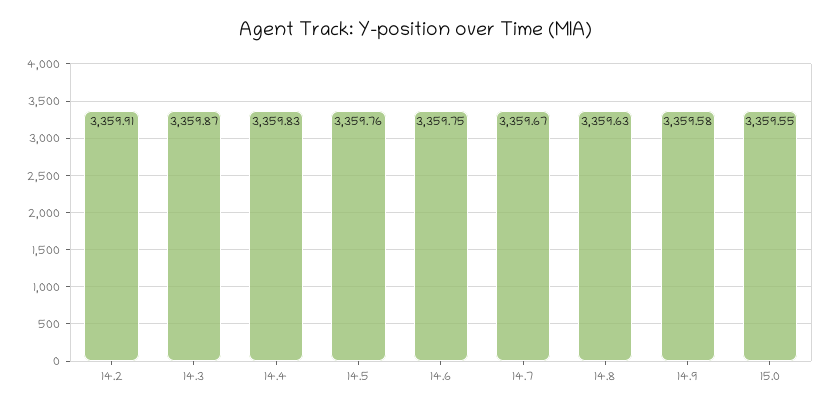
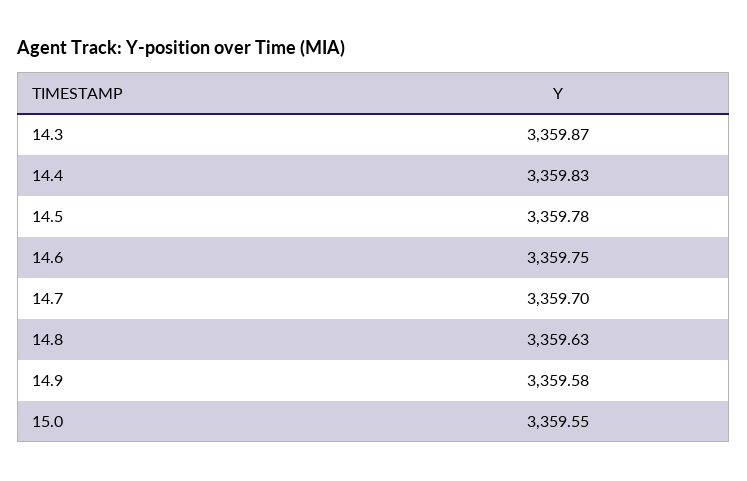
14.2: 3359.91 -> none
14.5: 3359.76 -> 3359.78
14.7: 3359.67 -> 3359.7

